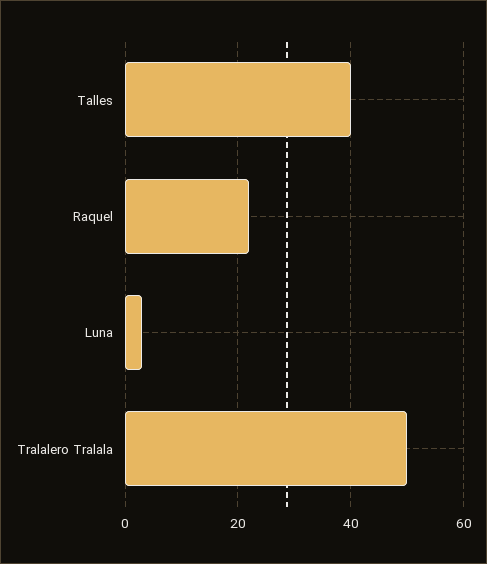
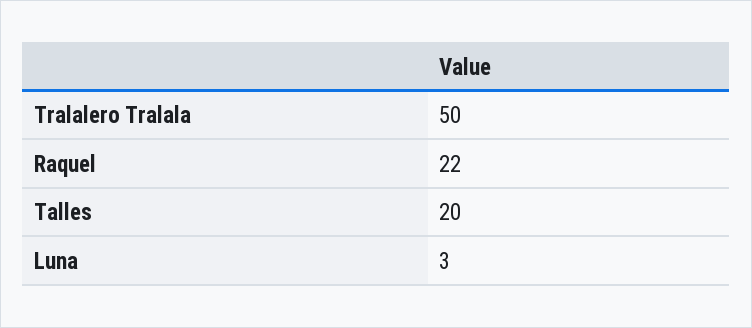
Talles: 40 -> 20

